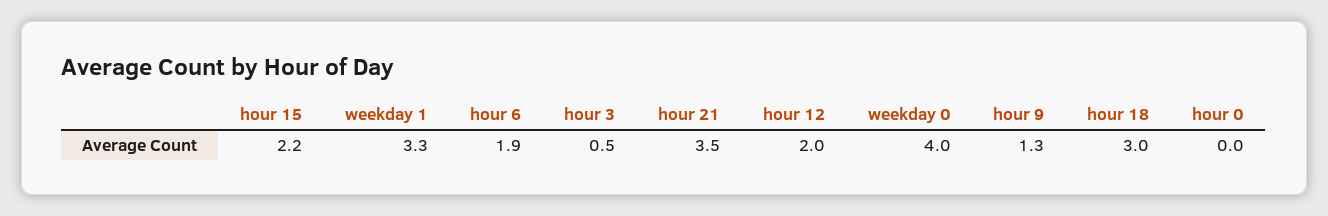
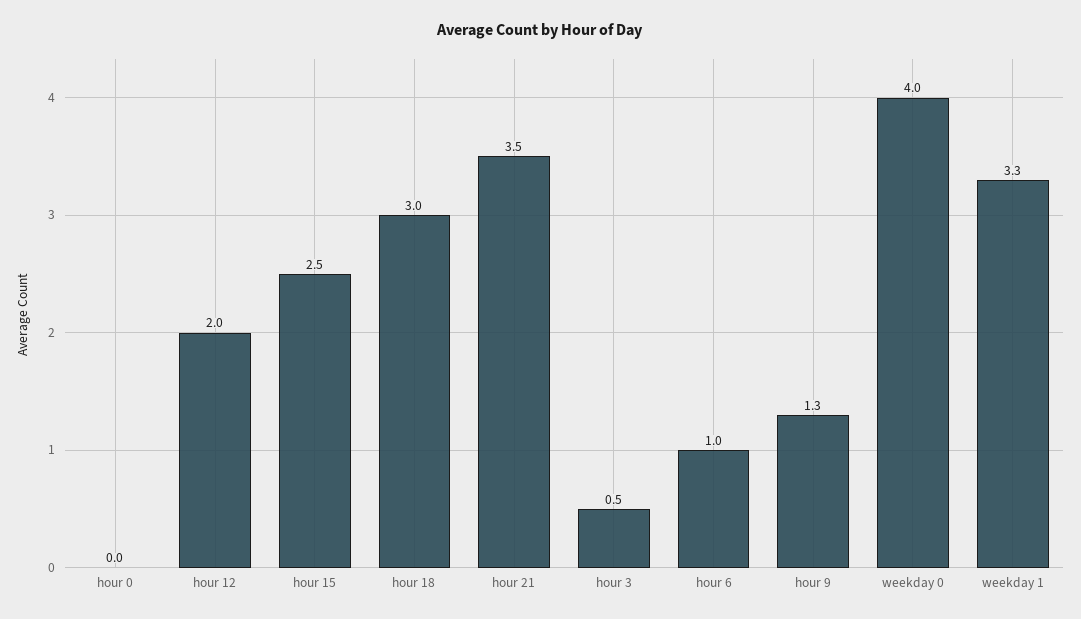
hour 15: 2.2 -> 2.5
hour 6: 1.9 -> 1

